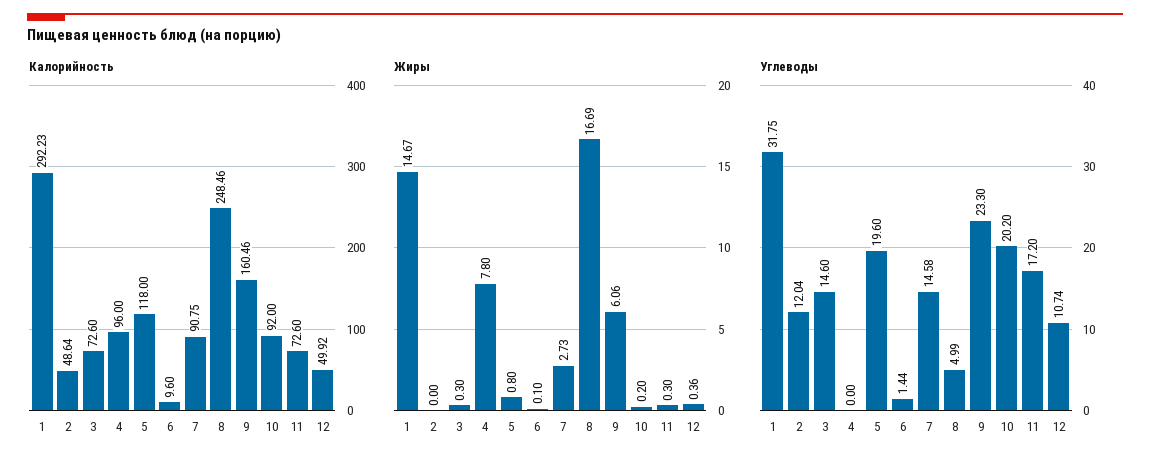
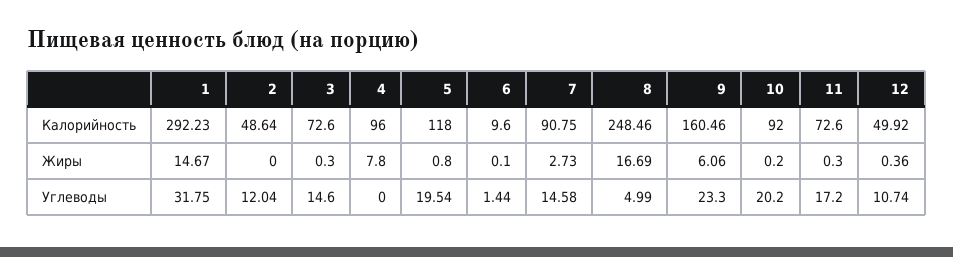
Углеводы, 5: 19.6 -> 19.54

